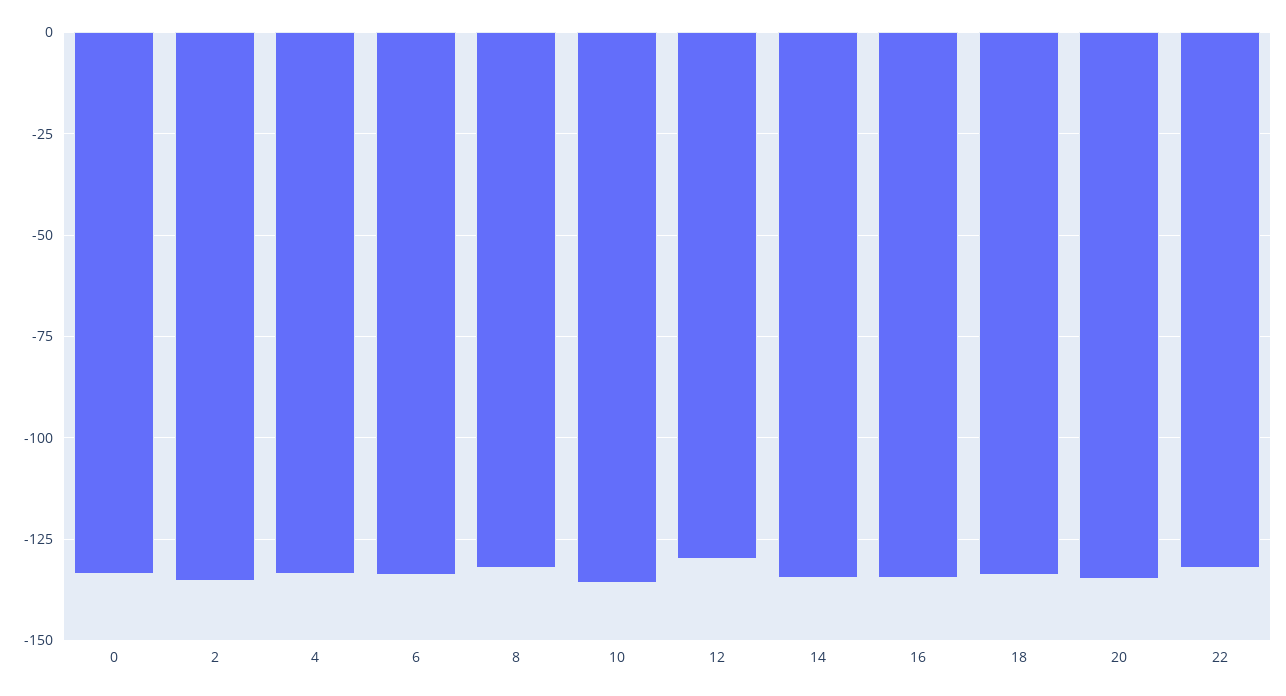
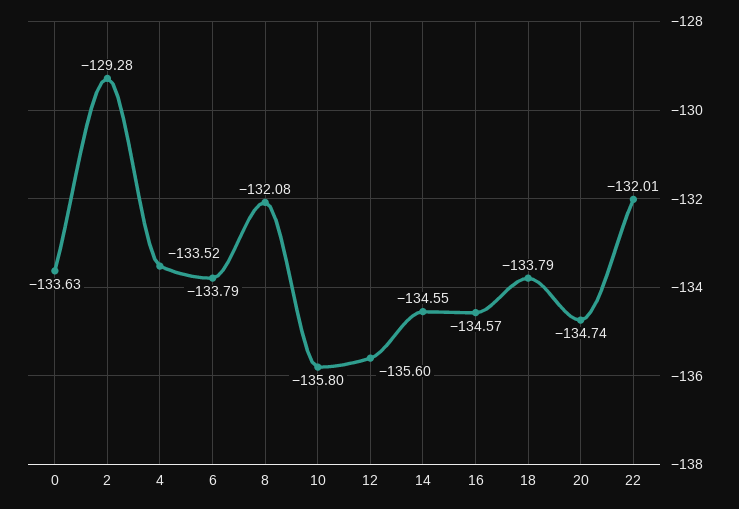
2: -135 -> -129.28
12: -130 -> -135.6

